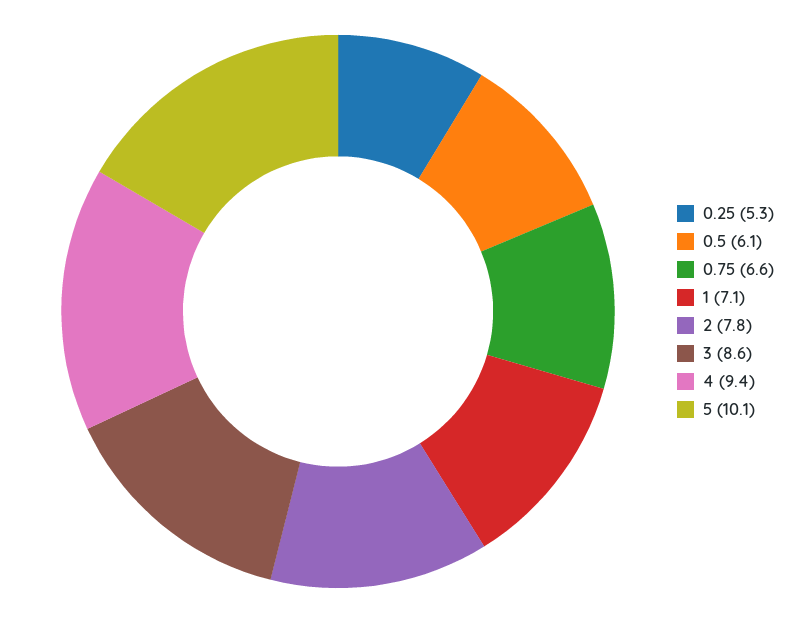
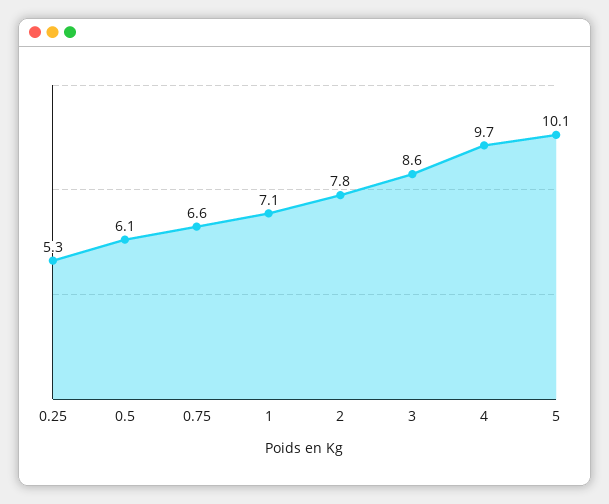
4: 9.4 -> 9.7

